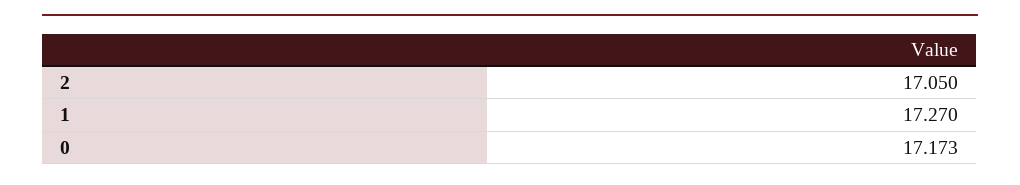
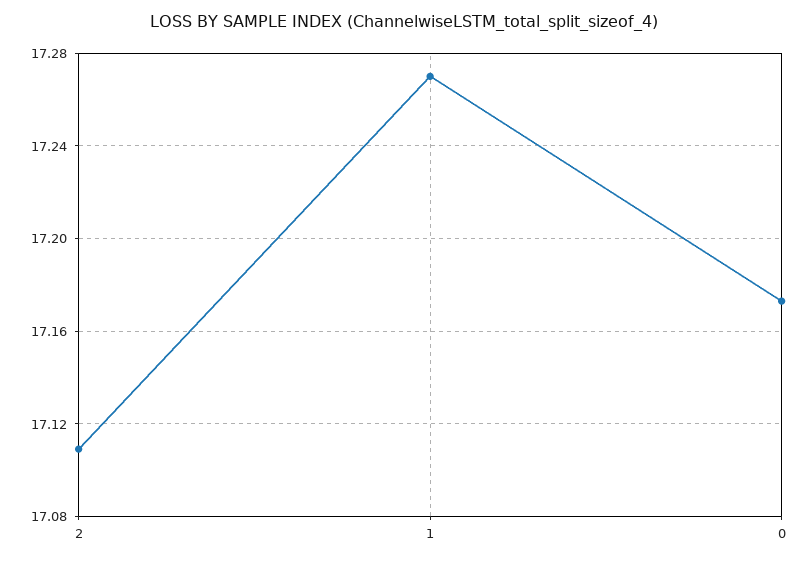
2: 17.05 -> 17.11

